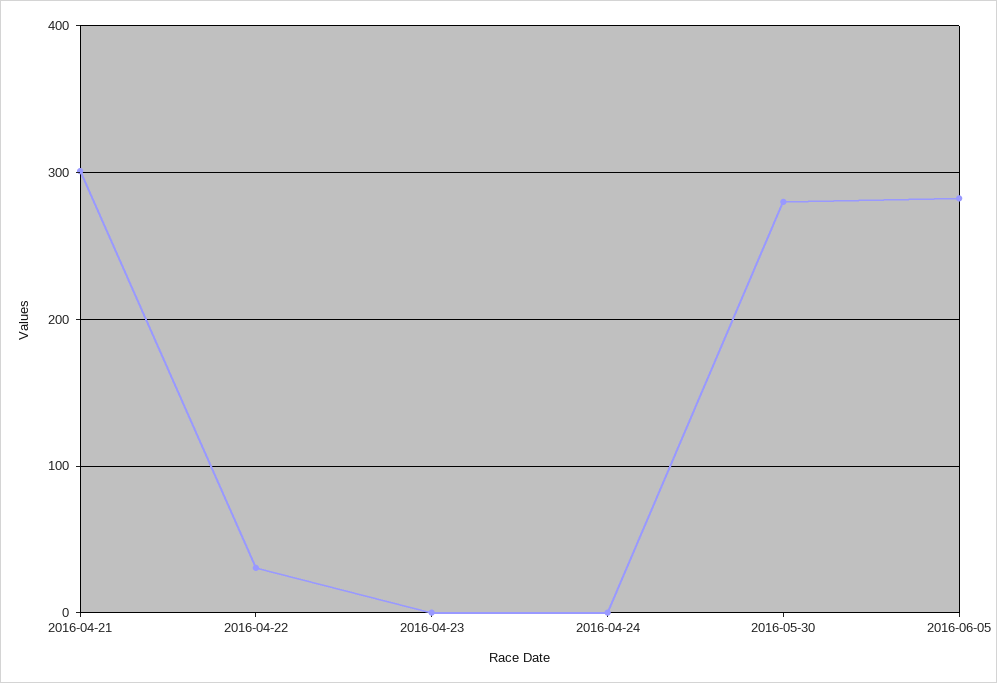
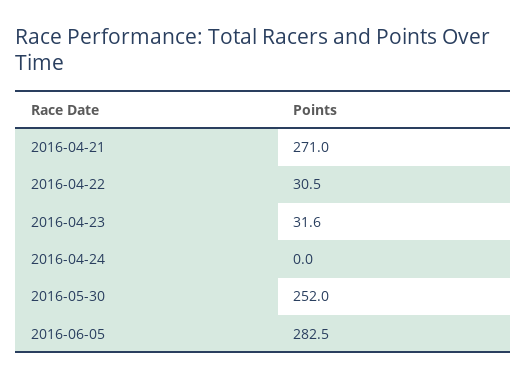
2016-04-21: 300 -> 271
2016-04-23: 0 -> 31.6
2016-05-30: 280 -> 252

